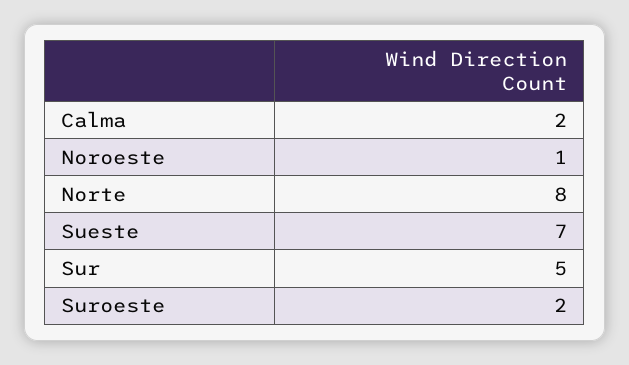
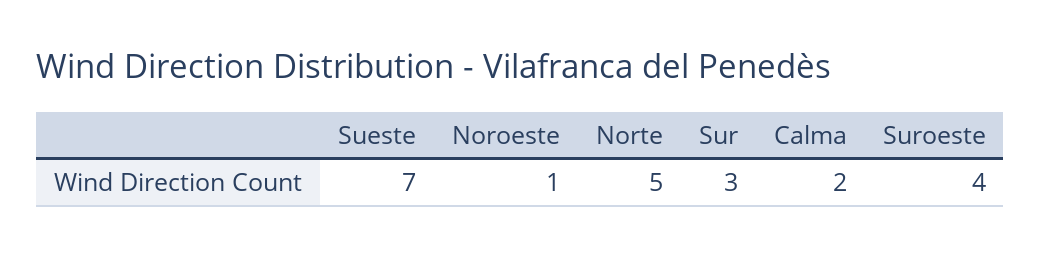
Norte: 8 -> 5
Sur: 5 -> 3
Suroeste: 2 -> 4

